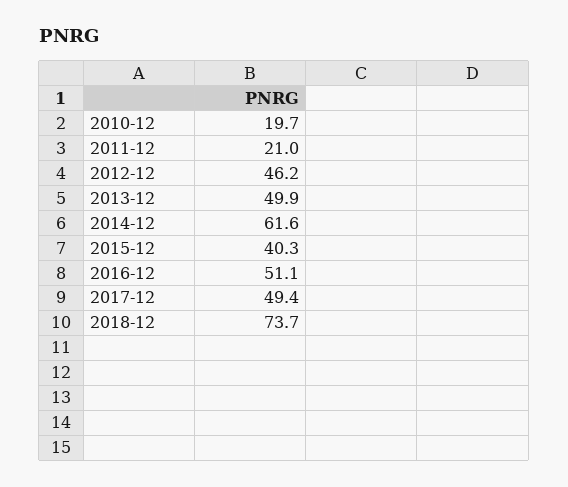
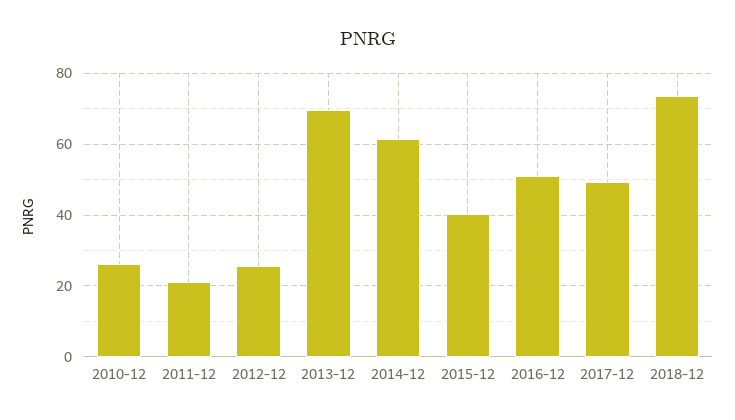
2010-12: 19.7 -> 26
2012-12: 46.2 -> 26
2013-12: 49.9 -> 70

